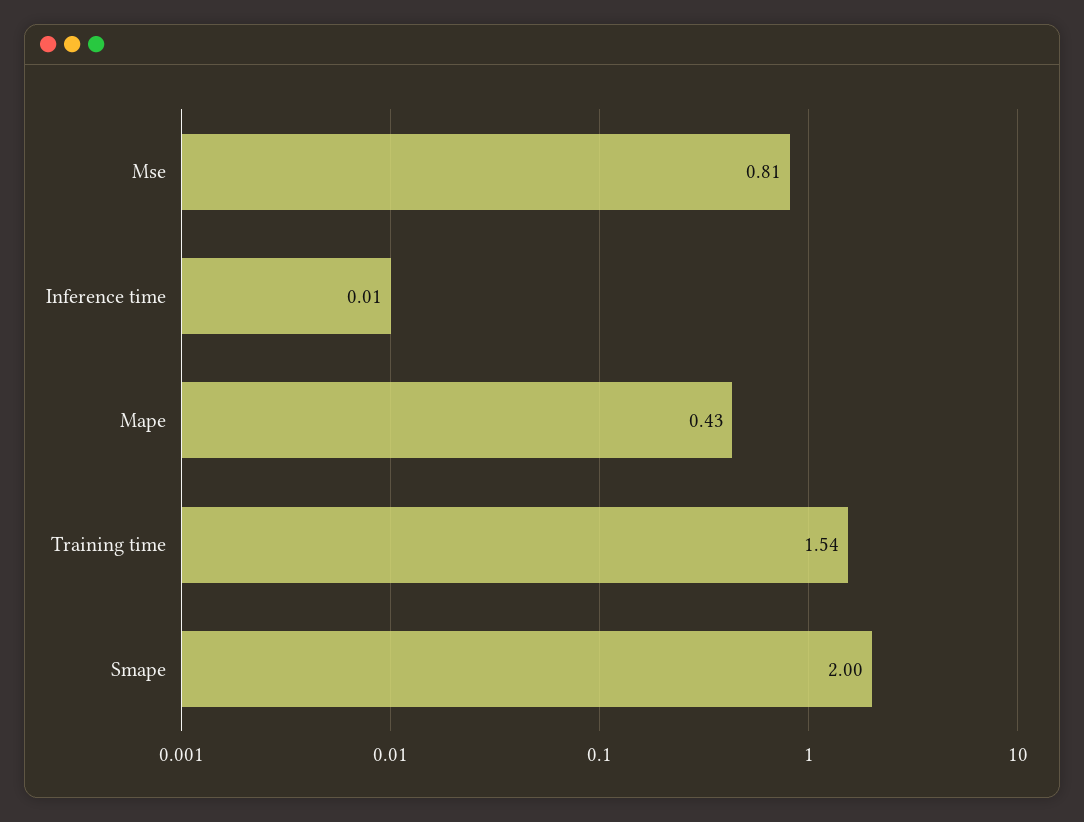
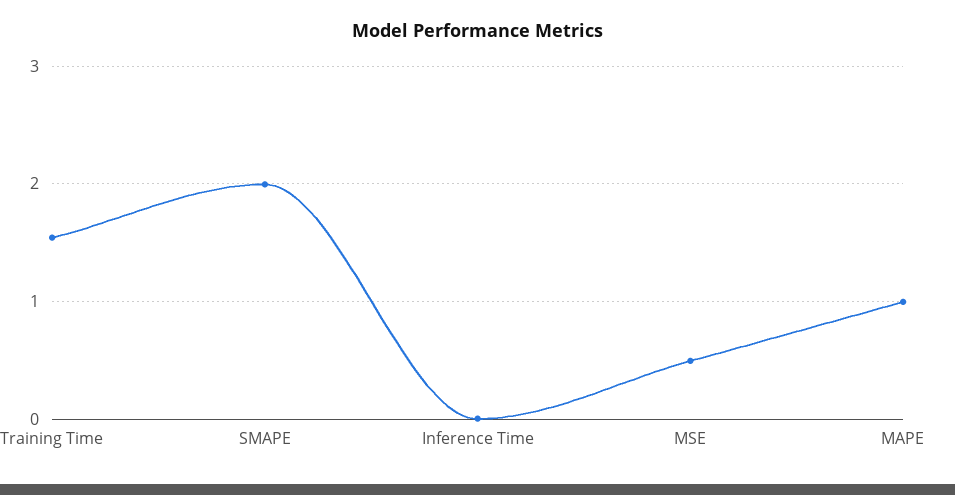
Mse: 0.81 -> 0.5
Mape: 0.43 -> 1

